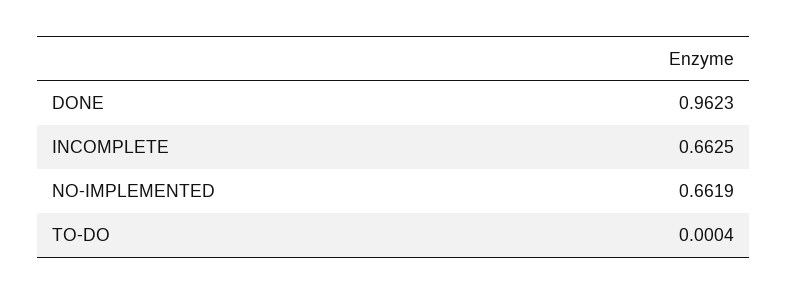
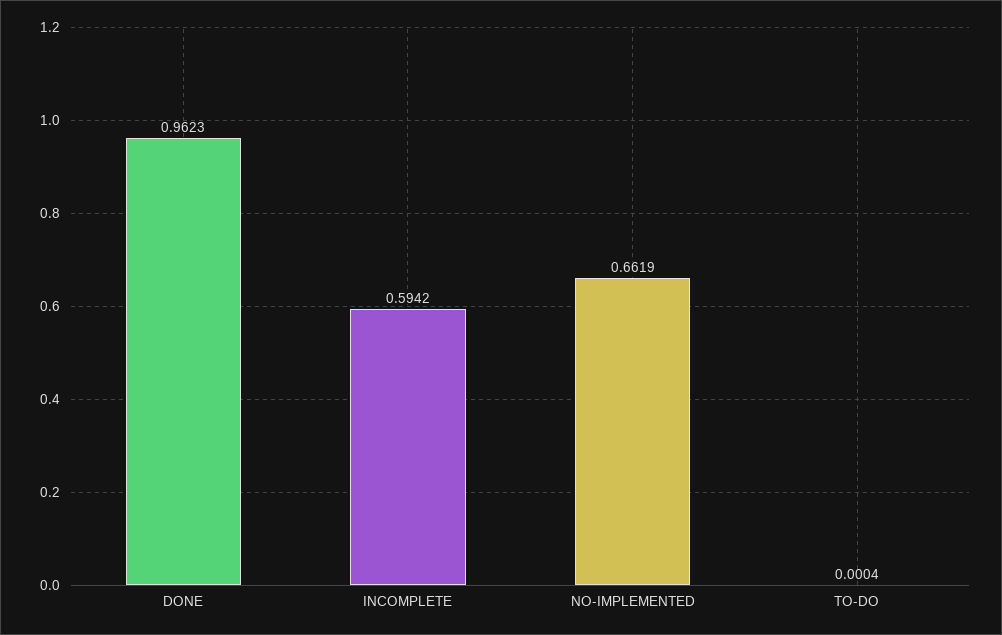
INCOMPLETE: 0.6625 -> 0.5942

